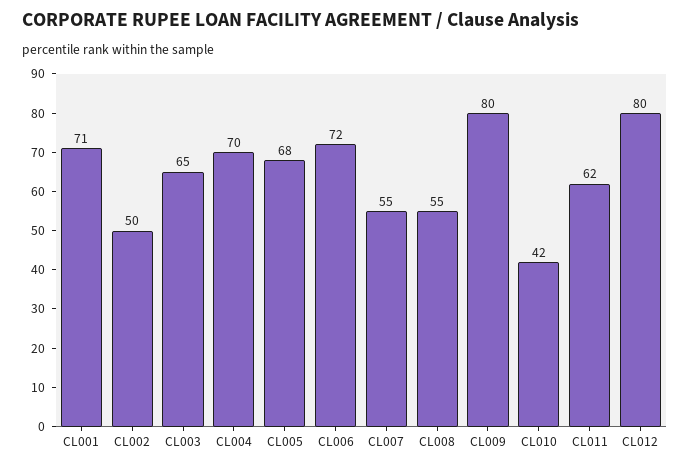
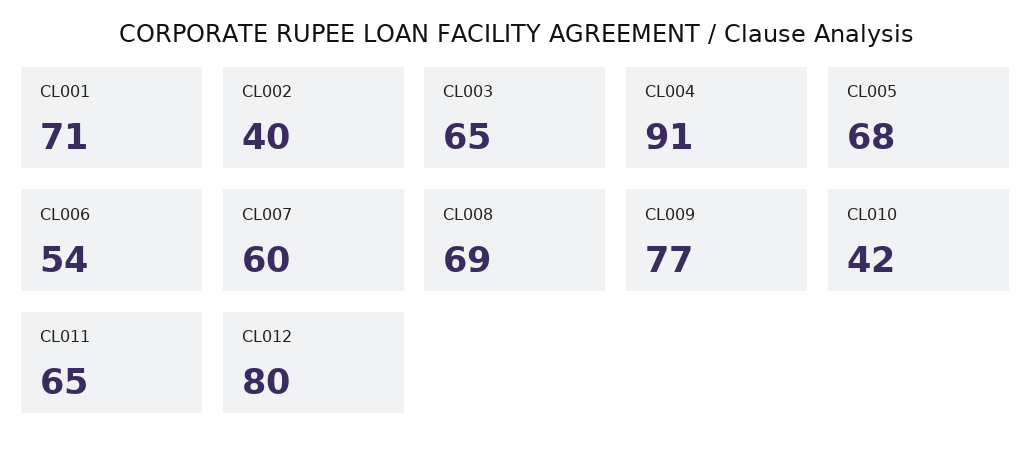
CL002: 50 -> 40
CL004: 70 -> 91
CL006: 72 -> 54
CL007: 55 -> 60
CL008: 55 -> 69
CL009: 80 -> 77
CL011: 62 -> 65

